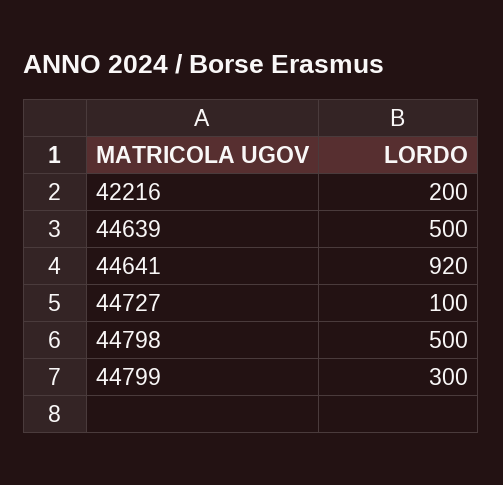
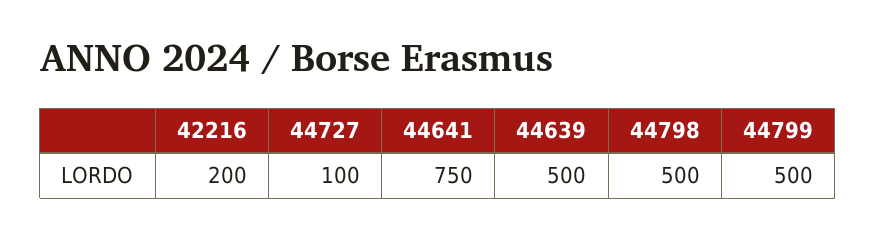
44641: 920 -> 750
44799: 300 -> 500

